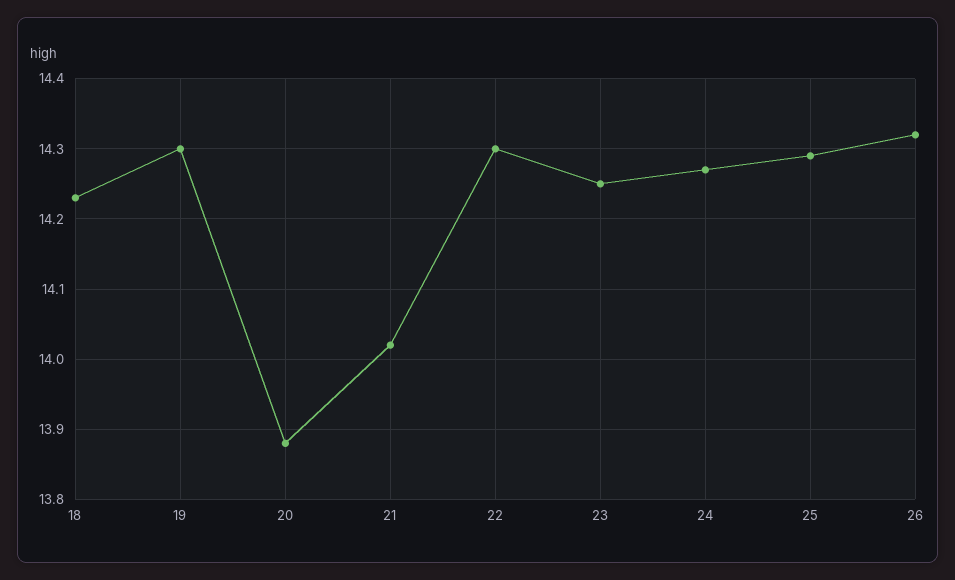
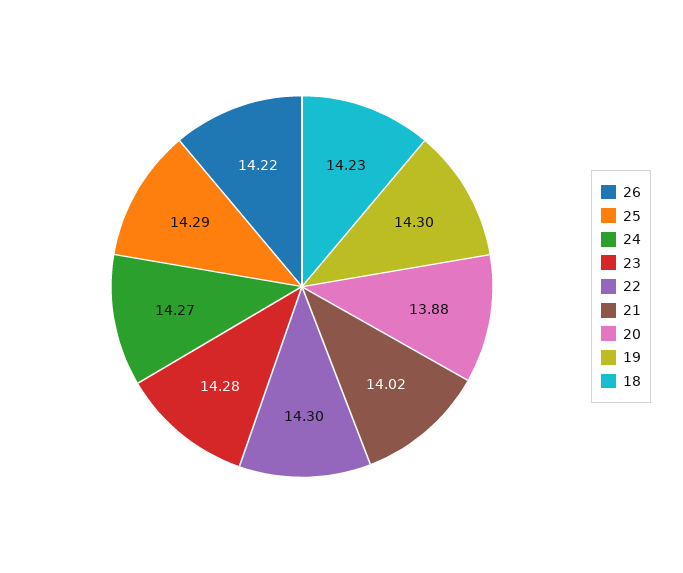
23: 14.25 -> 14.28
26: 14.32 -> 14.22

